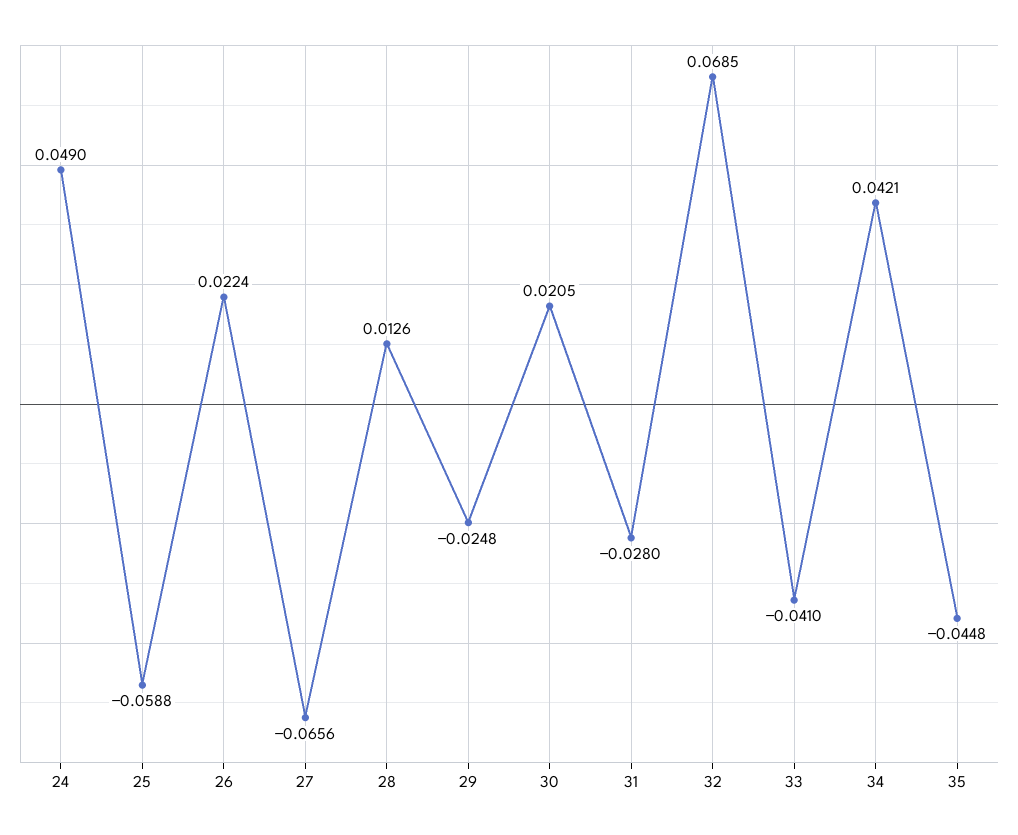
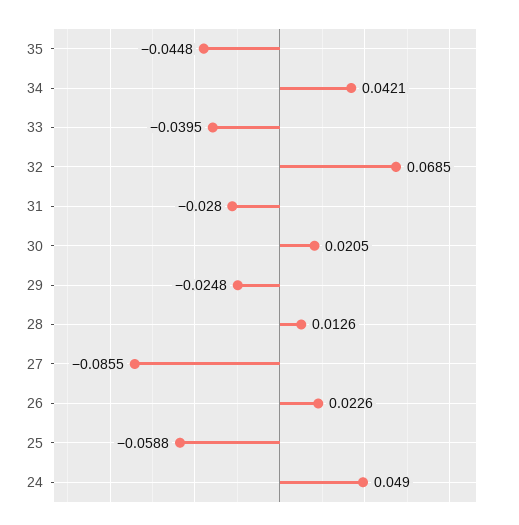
26: 0.0224 -> 0.0226
27: -0.0656 -> -0.0855
33: -0.041 -> -0.0395

